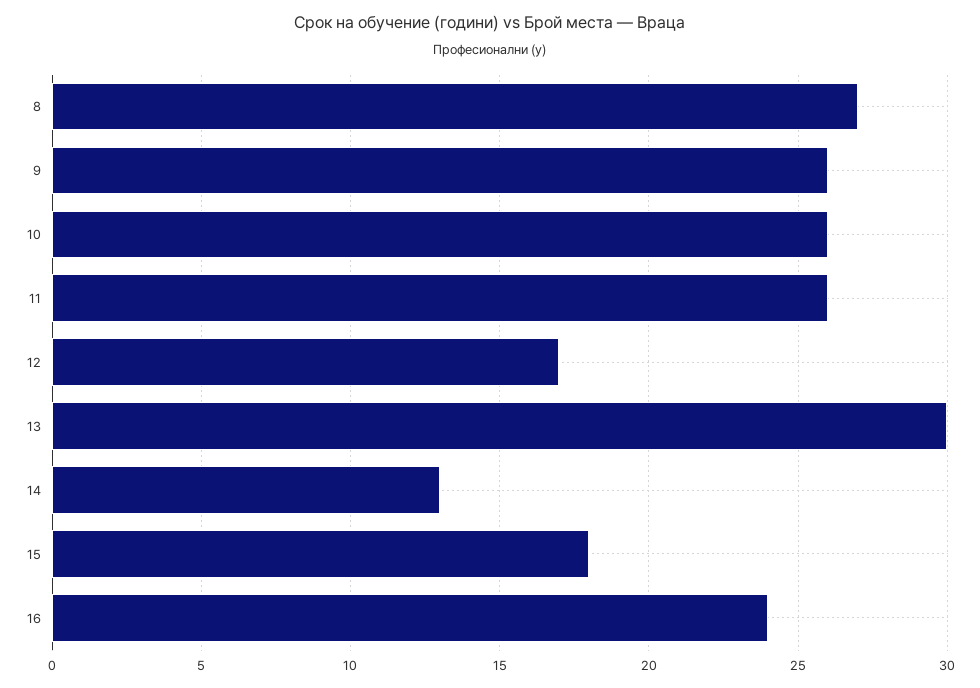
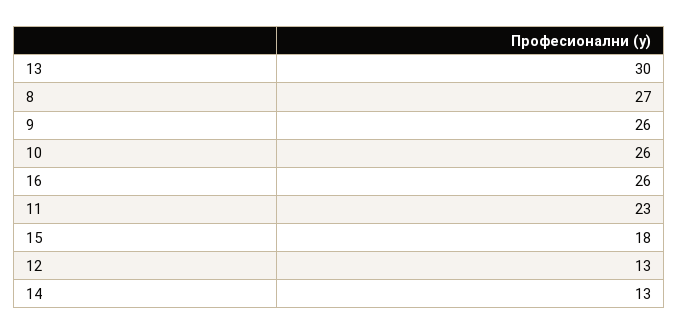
11: 26 -> 23
12: 17 -> 13
16: 24 -> 26

